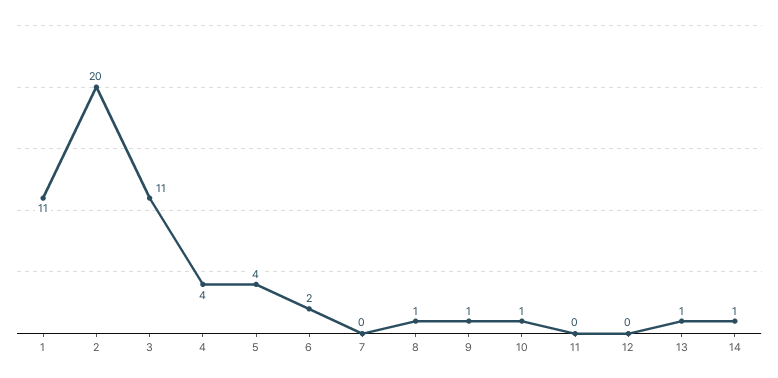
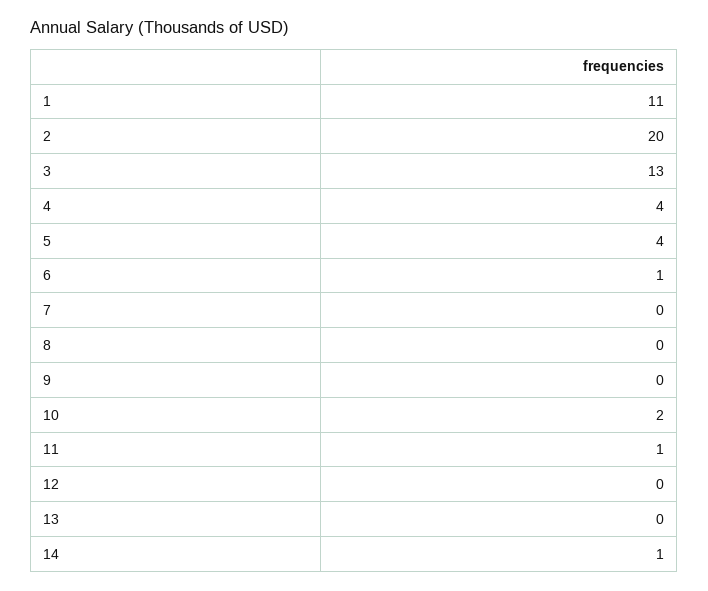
3: 11 -> 13
6: 2 -> 1
8: 1 -> 0
9: 1 -> 0
10: 1 -> 2
11: 0 -> 1
13: 1 -> 0

